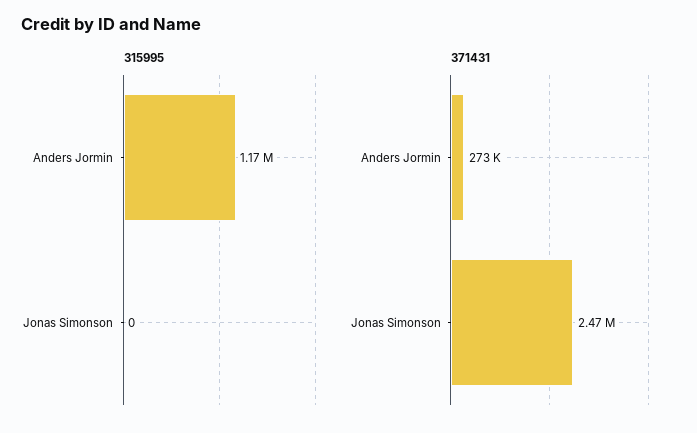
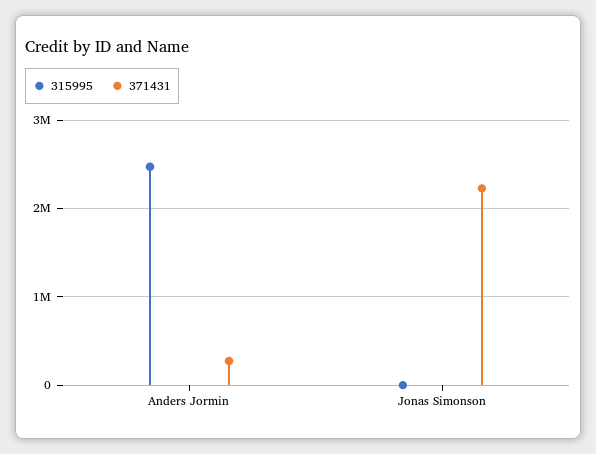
315995, Anders Jormin: 1170000 -> 2500000
371431, Jonas Simonson: 2470000 -> 2200000

